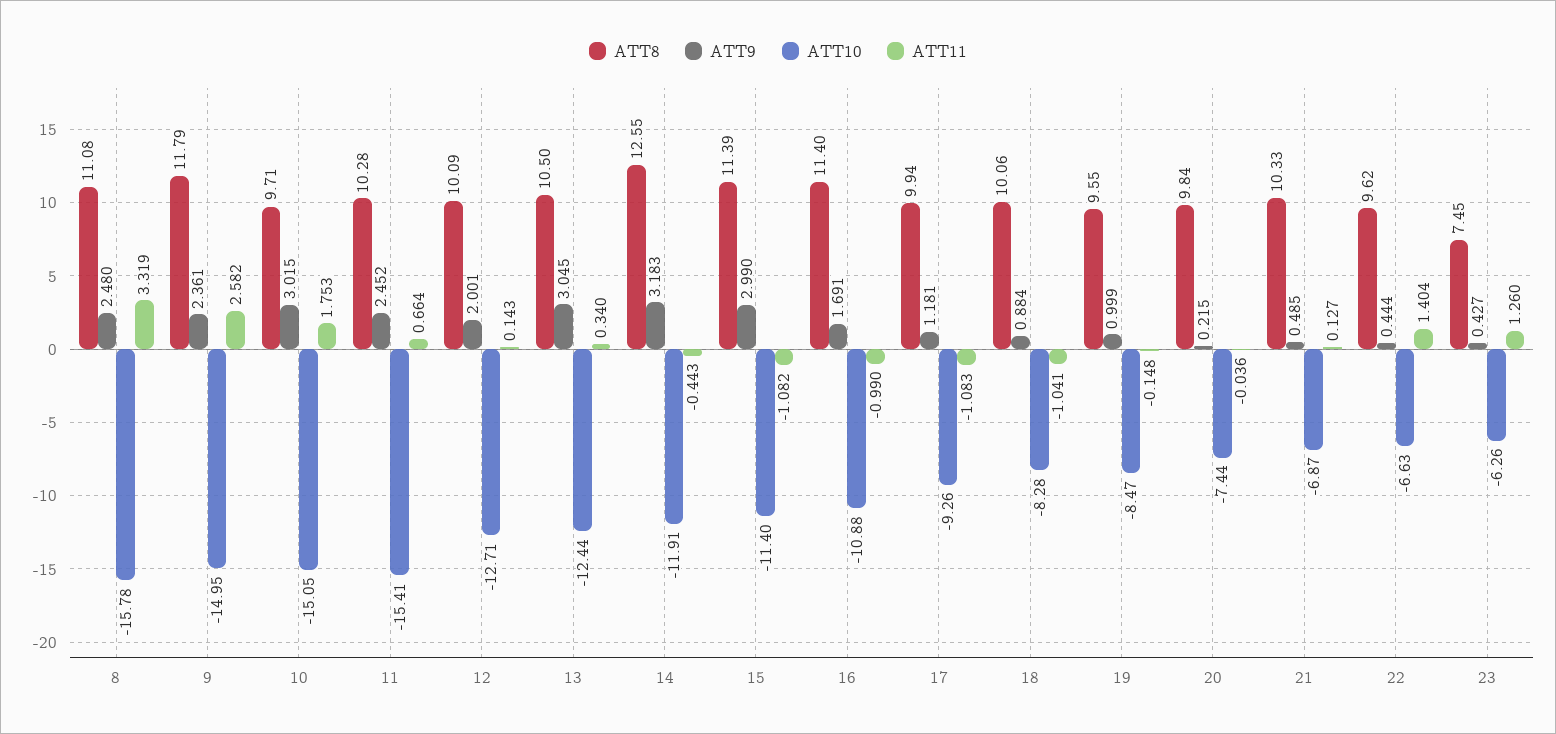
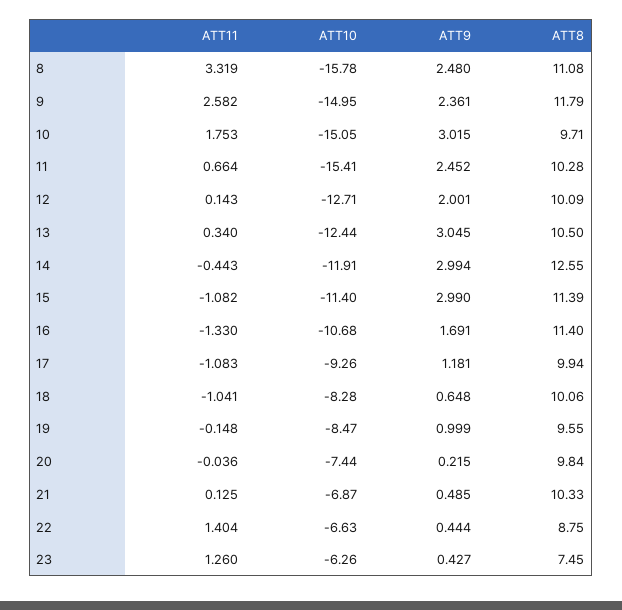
ATT9, 14: 3.183 -> 2.994
ATT10, 16: -10.88 -> -10.68
ATT11, 16: -0.99 -> -1.33
ATT9, 18: 0.884 -> 0.648
ATT11, 21: 0.127 -> 0.125
ATT8, 22: 9.62 -> 8.75

